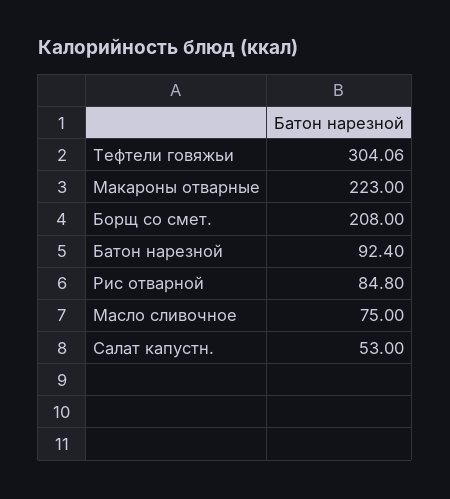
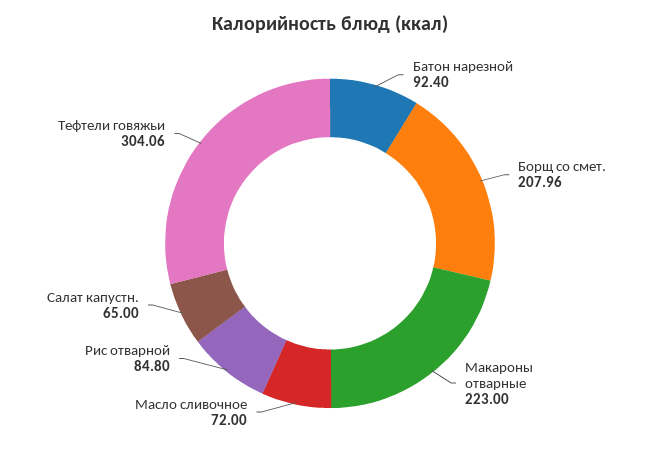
Борщ со смет.: 208 -> 207.96
Масло сливочное: 75 -> 72
Салат капустн.: 53 -> 65

